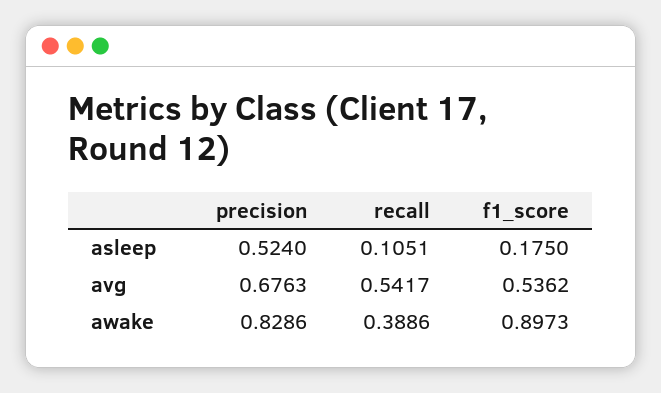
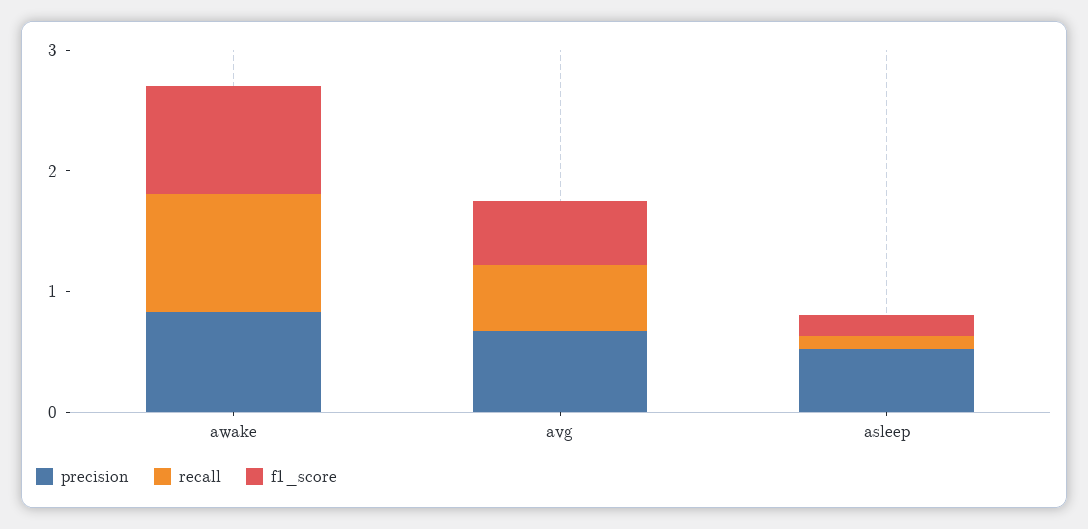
recall, awake: 0.3886 -> 1

